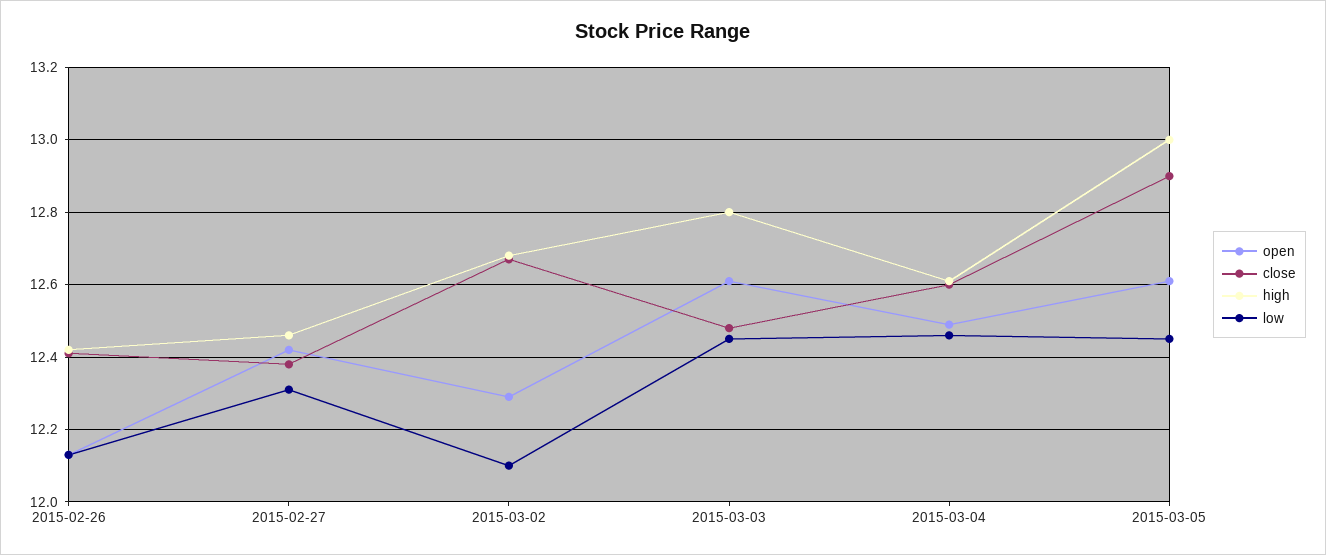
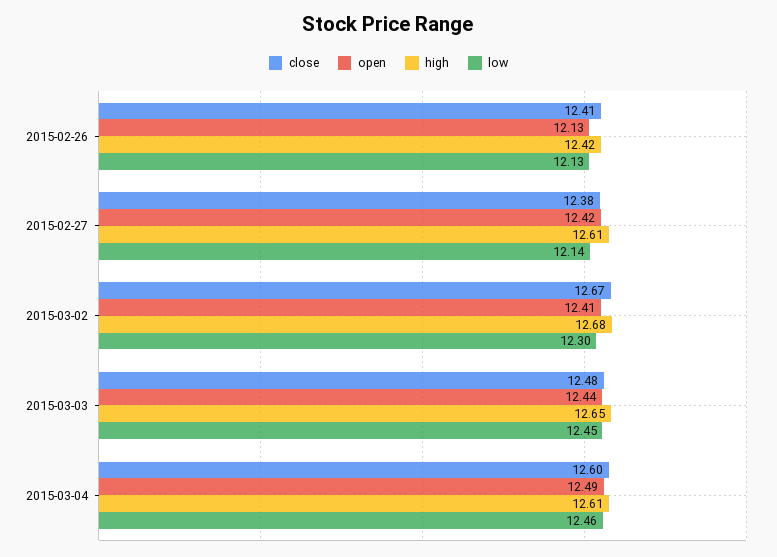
high, 2015-02-27: 12.45 -> 12.61
low, 2015-02-27: 12.3 -> 12.14
open, 2015-03-02: 12.3 -> 12.41
low, 2015-03-02: 12.1 -> 12.3
open, 2015-03-03: 12.6 -> 12.44
high, 2015-03-03: 12.8 -> 12.65
open, 2015-03-05: 12.6 -> none
close, 2015-03-05: 12.9 -> none
high, 2015-03-05: 13 -> none
low, 2015-03-05: 12.45 -> none

